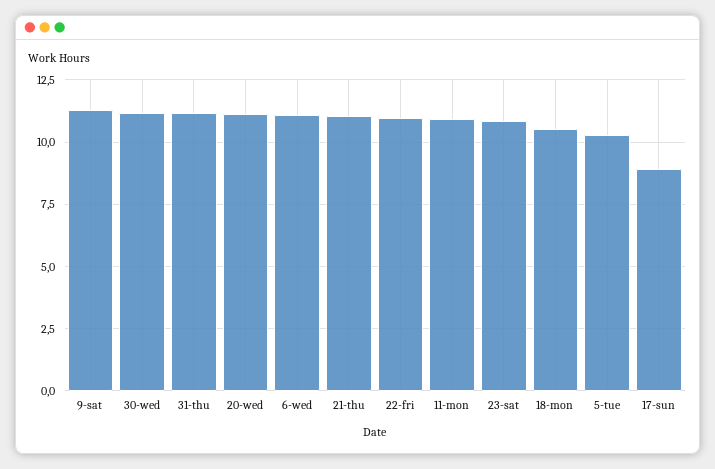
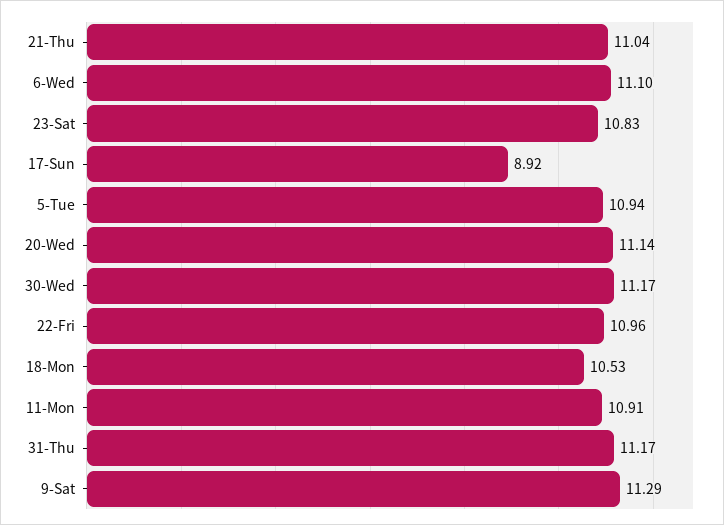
5-tue: 10.25 -> 10.94

